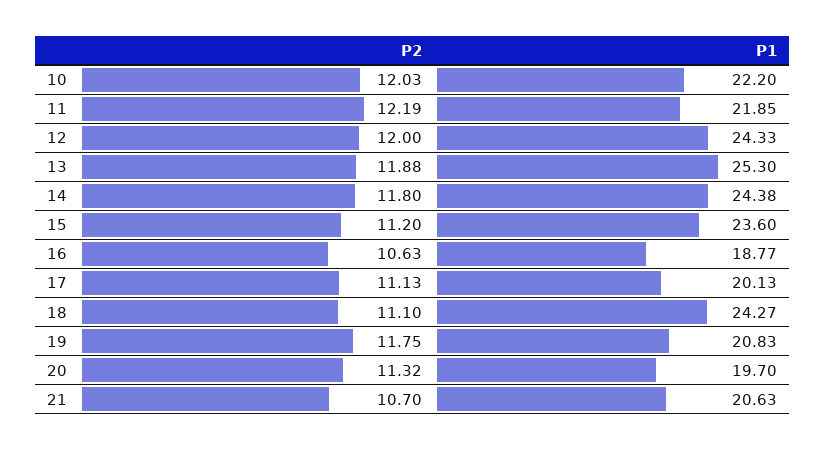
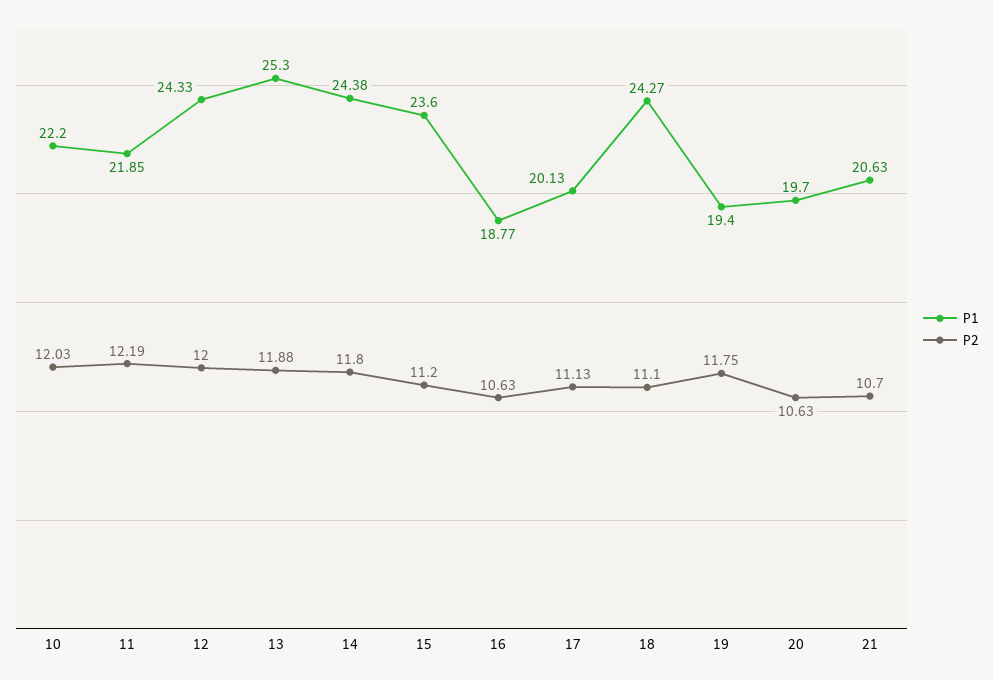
P1, 19: 20.83 -> 19.4
P2, 20: 11.32 -> 10.63

